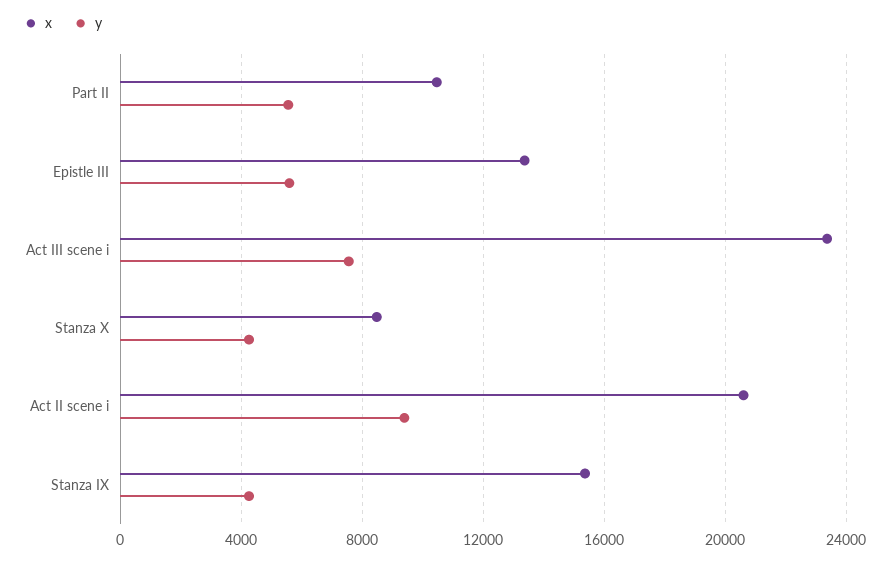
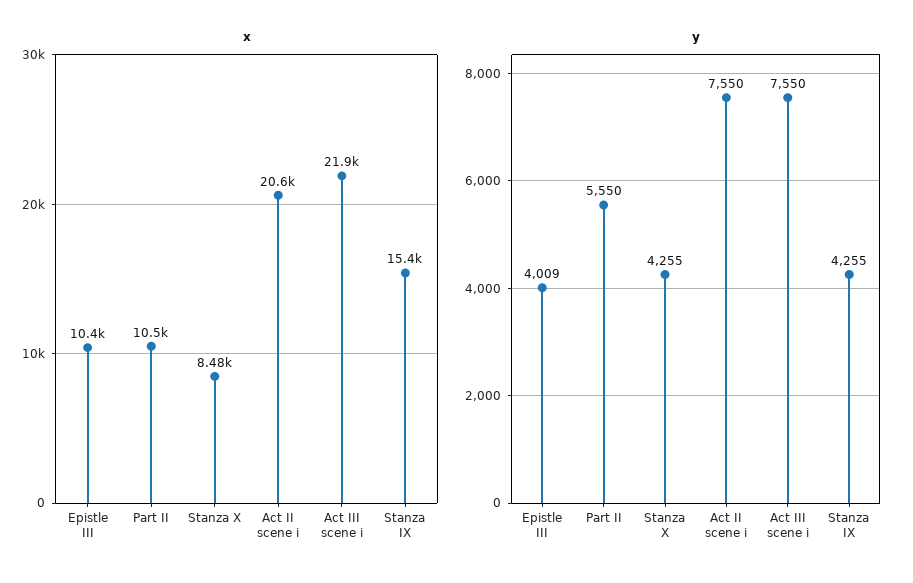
x, Epistle III: 13500 -> 10400
y, Epistle III: 5500 -> 4009
x, Act III scene i: 23500 -> 21900
y, Act II scene i: 9500 -> 7550

